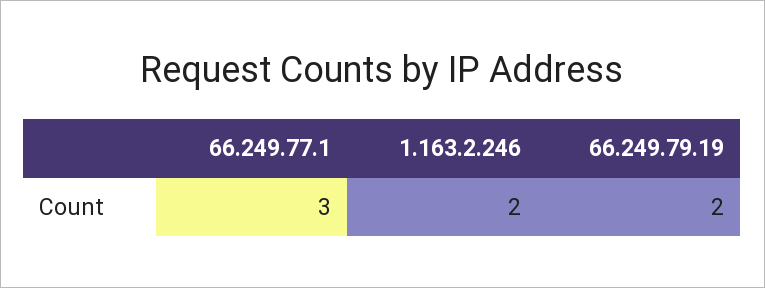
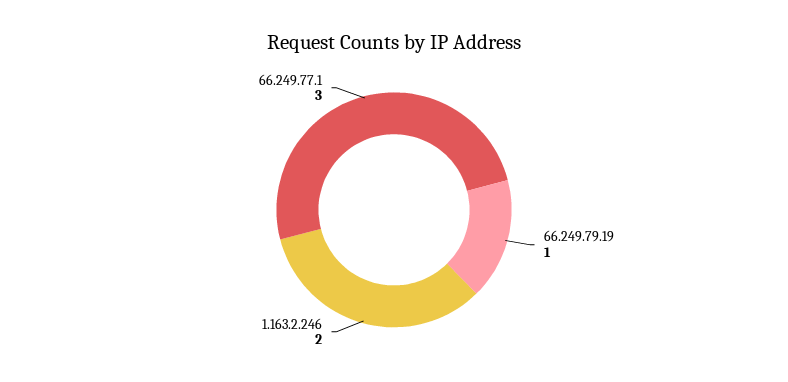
66.249.79.19: 2 -> 1

